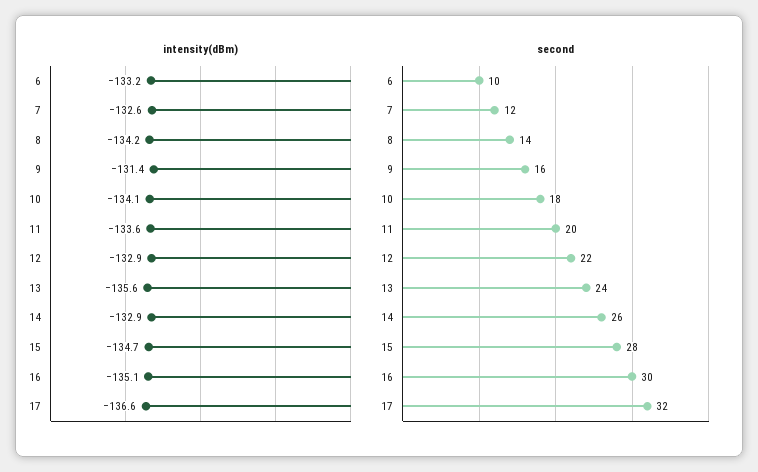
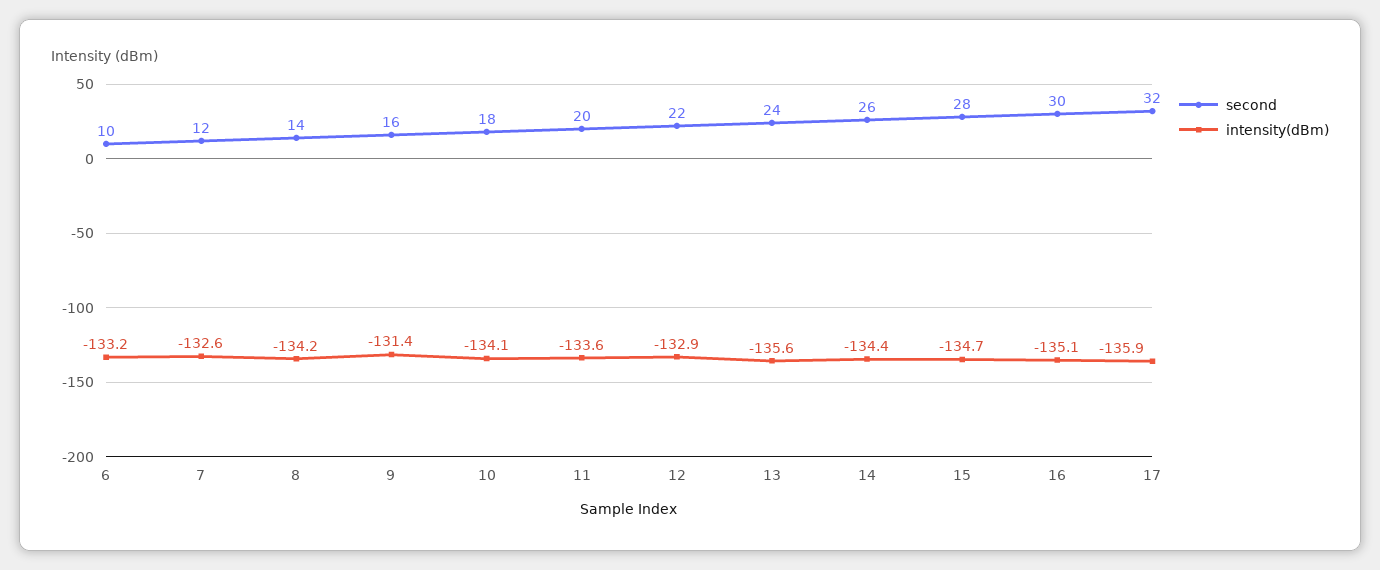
intensity(dBm), 14: -132.9 -> -134.4
intensity(dBm), 17: -136.6 -> -135.9

